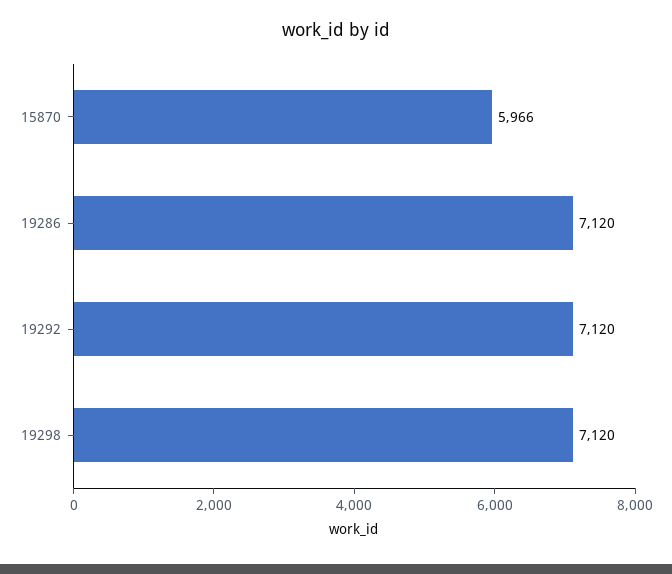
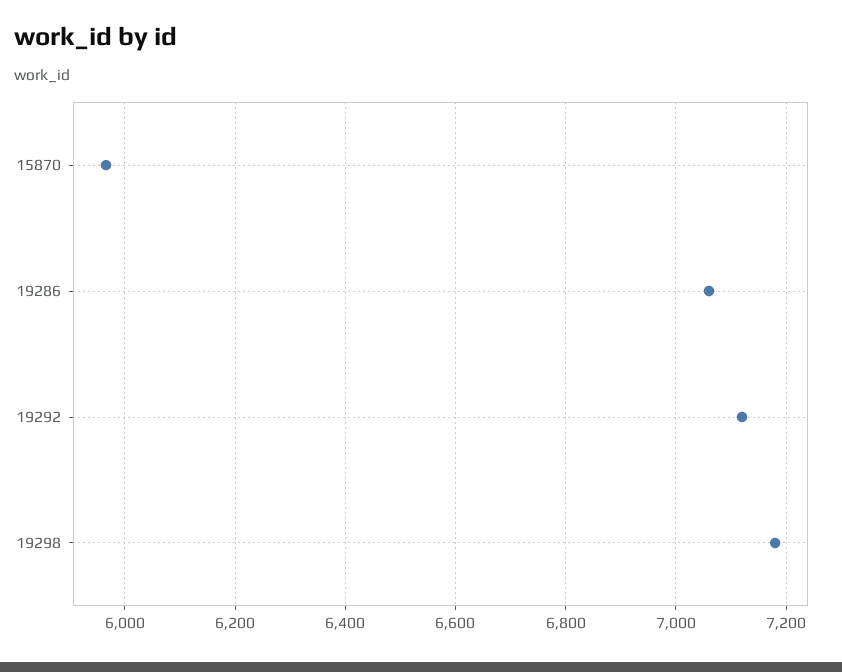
19286: 7120 -> 7060
19298: 7120 -> 7180

